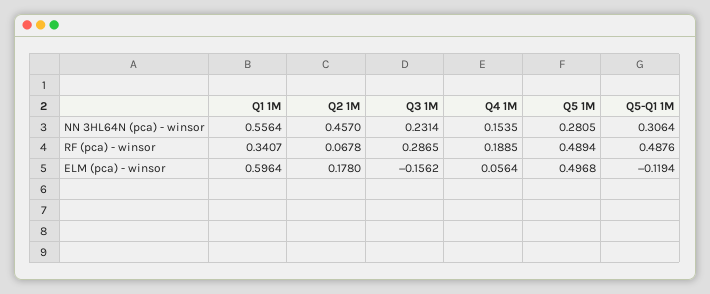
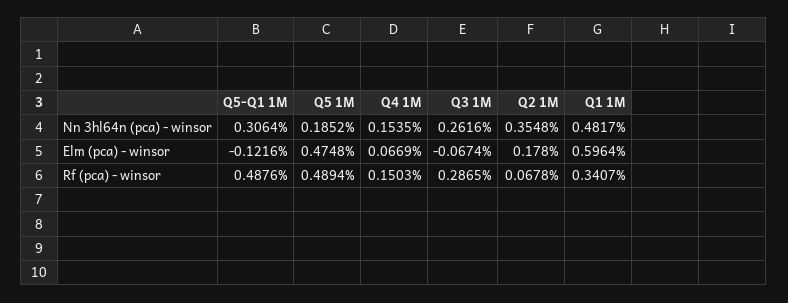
Q1 1M, NN 3HL64N (pca) - winsor: 0.5564 -> 0.4817
Q2 1M, NN 3HL64N (pca) - winsor: 0.457 -> 0.3548
Q3 1M, NN 3HL64N (pca) - winsor: 0.2314 -> 0.2616
Q5 1M, NN 3HL64N (pca) - winsor: 0.2805 -> 0.1852
Q4 1M, RF (pca) - winsor: 0.1885 -> 0.1503
Q3 1M, ELM (pca) - winsor: -0.1562 -> -0.0674
Q4 1M, ELM (pca) - winsor: 0.0564 -> 0.0669
Q5 1M, ELM (pca) - winsor: 0.4968 -> 0.4748
Q5-Q1 1M, ELM (pca) - winsor: -0.1194 -> -0.1216

